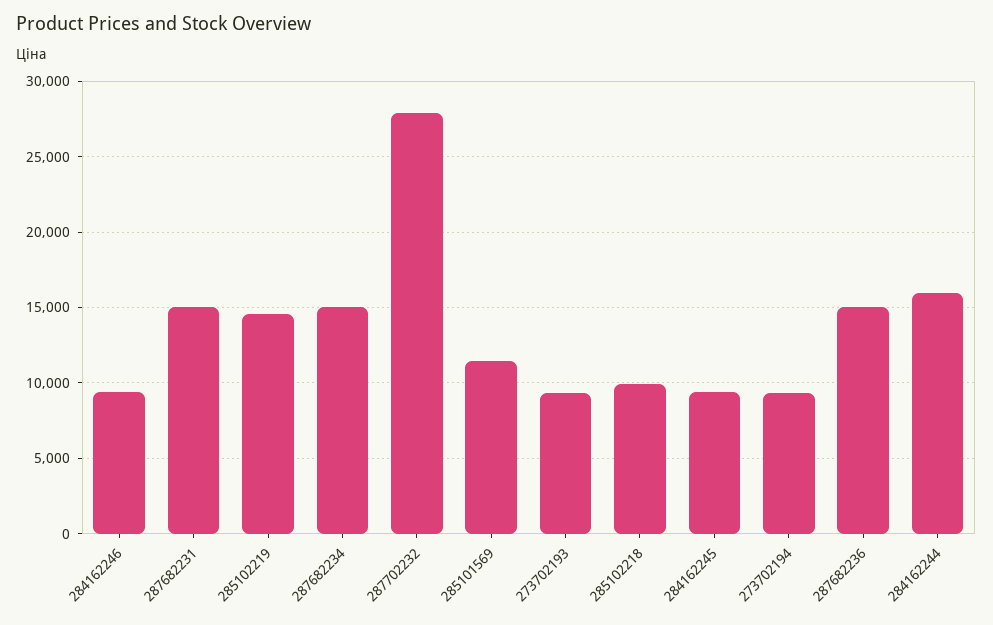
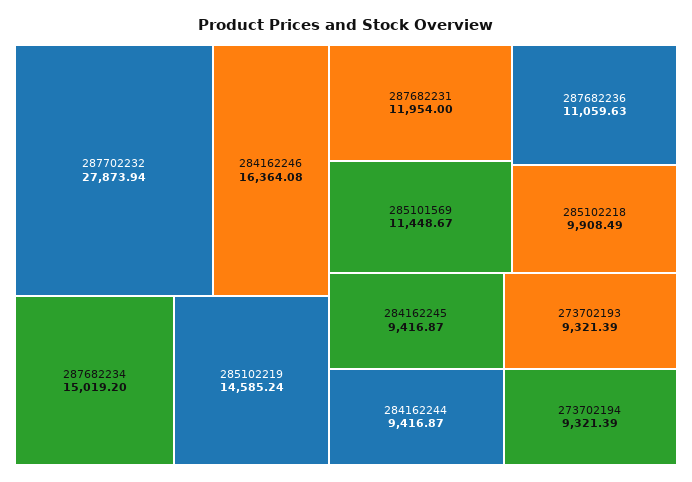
284162246: 9500 -> 16364.08
287682231: 15000 -> 11954
287682236: 15000 -> 11059.63
284162244: 16000 -> 9416.87

